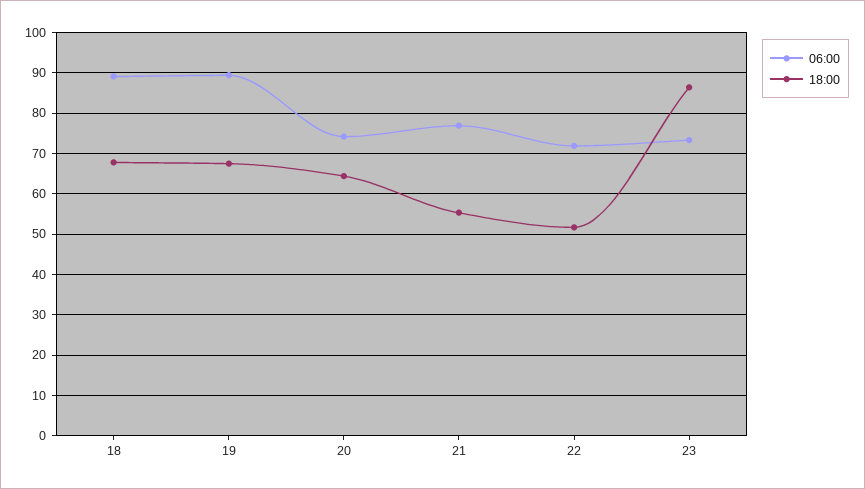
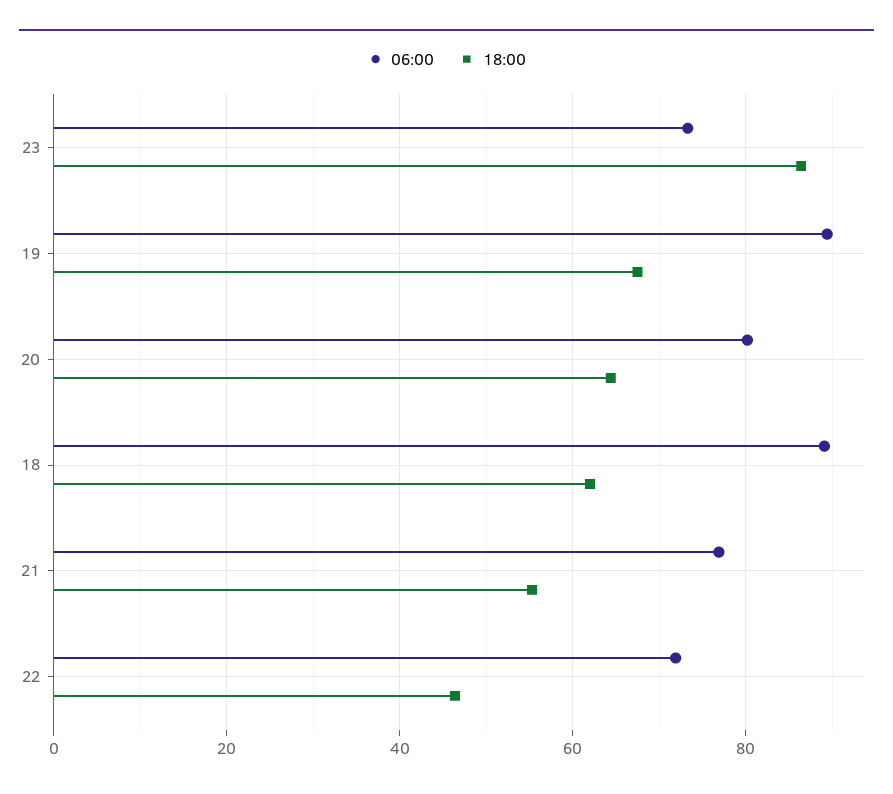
18:00, 18: 68 -> 62
06:00, 20: 74 -> 80
18:00, 22: 52 -> 46

